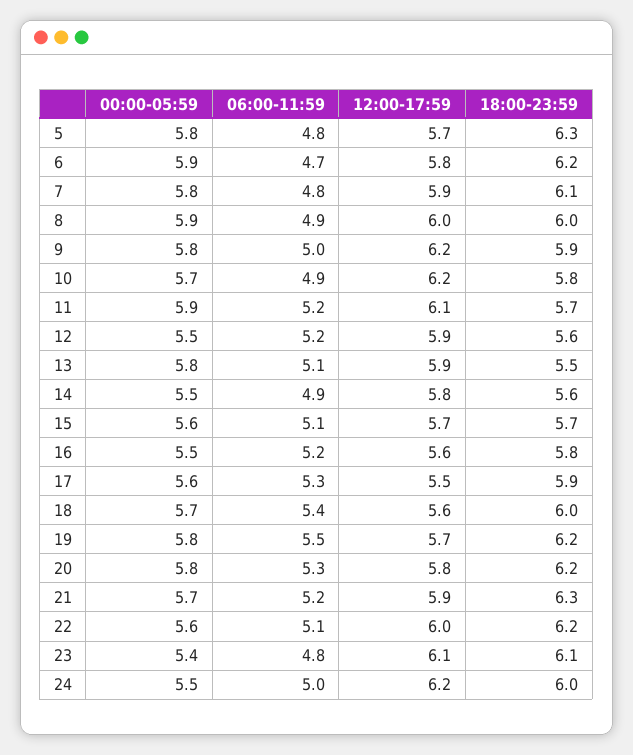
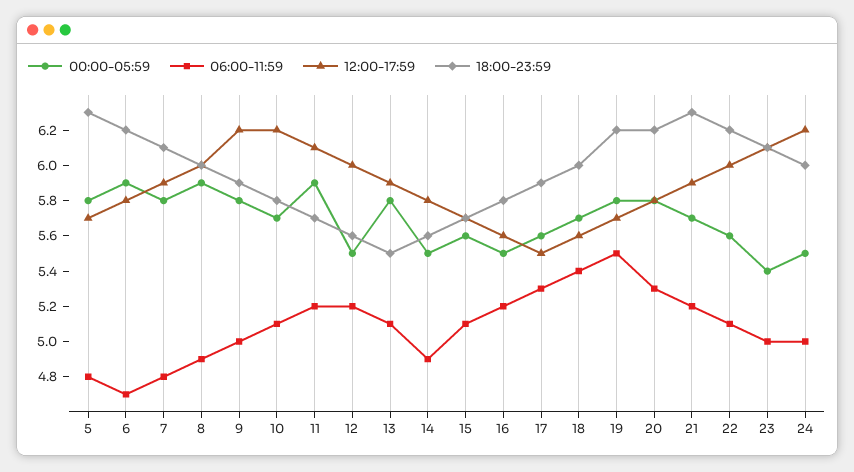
06:00-11:59, 10: 4.9 -> 5.1
12:00-17:59, 12: 5.9 -> 6
06:00-11:59, 23: 4.8 -> 5

